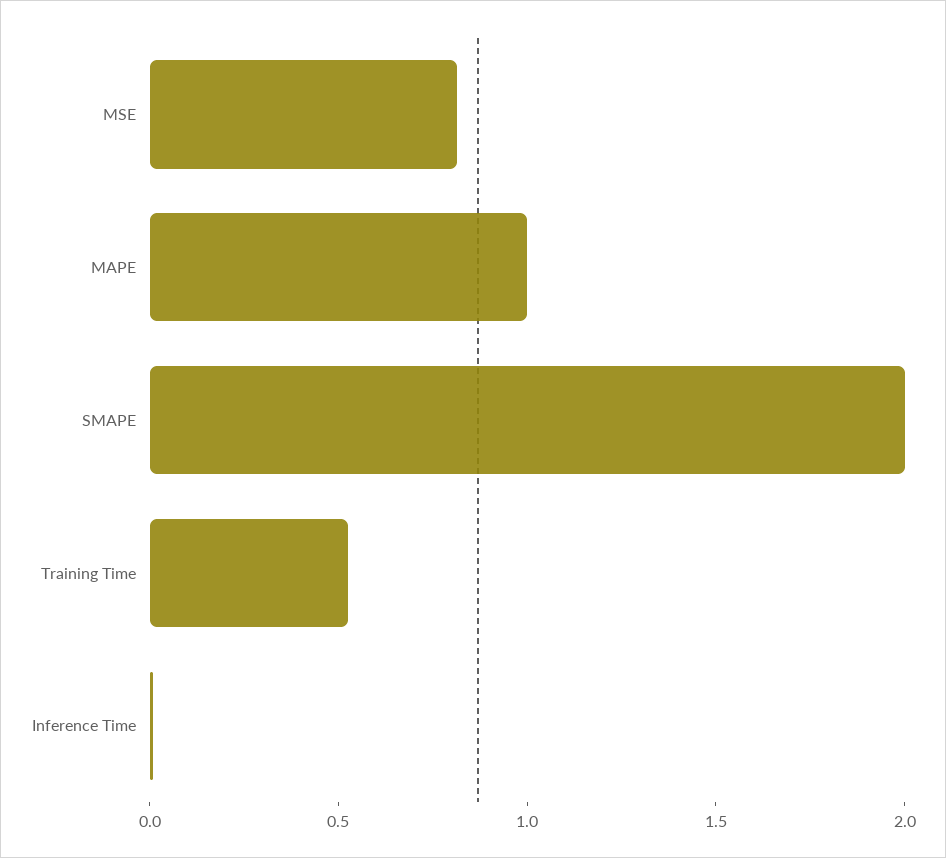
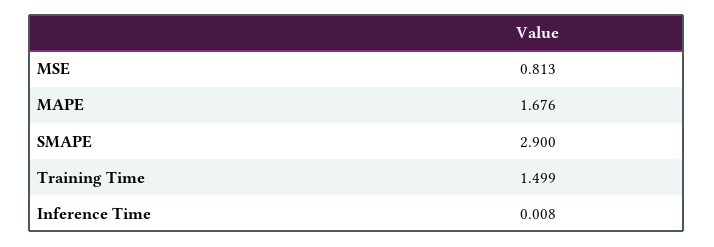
MAPE: 1 -> 1.676
SMAPE: 2 -> 2.9
Training Time: 0.5 -> 1.499

